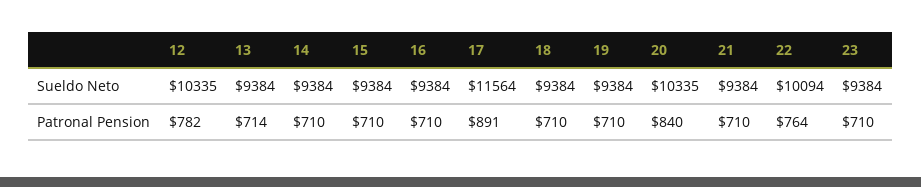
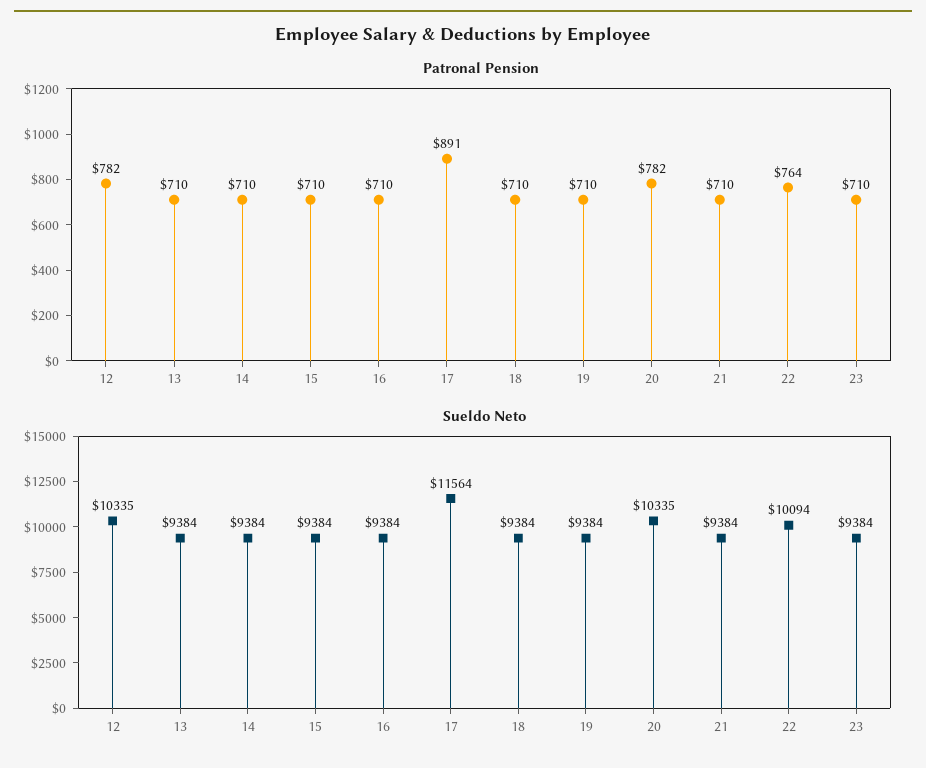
Patronal Pension, 13: 714 -> 710
Patronal Pension, 20: 840 -> 782

